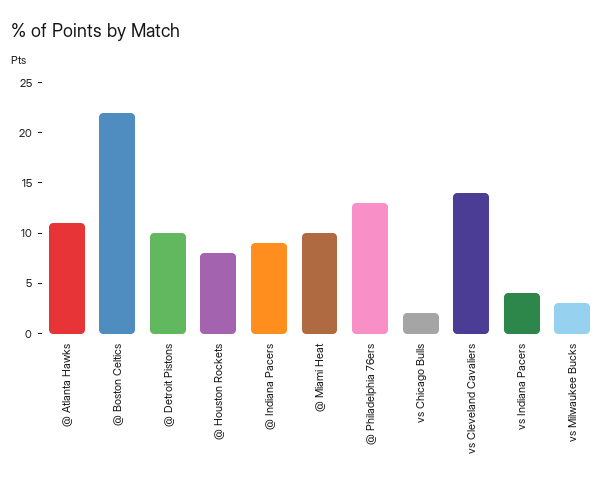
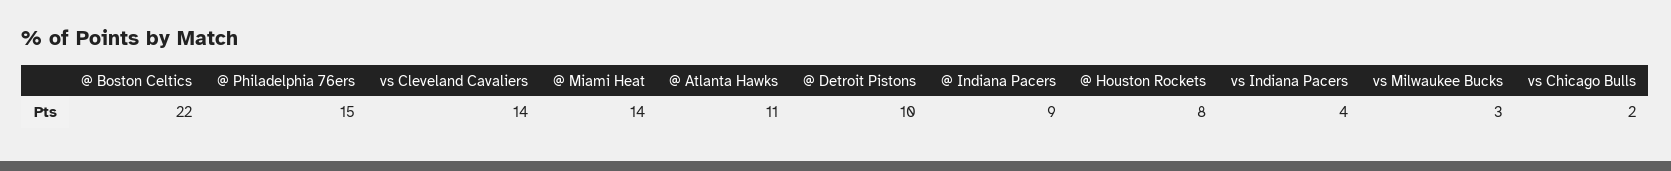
@ Miami Heat: 10 -> 14
@ Philadelphia 76ers: 13 -> 15

